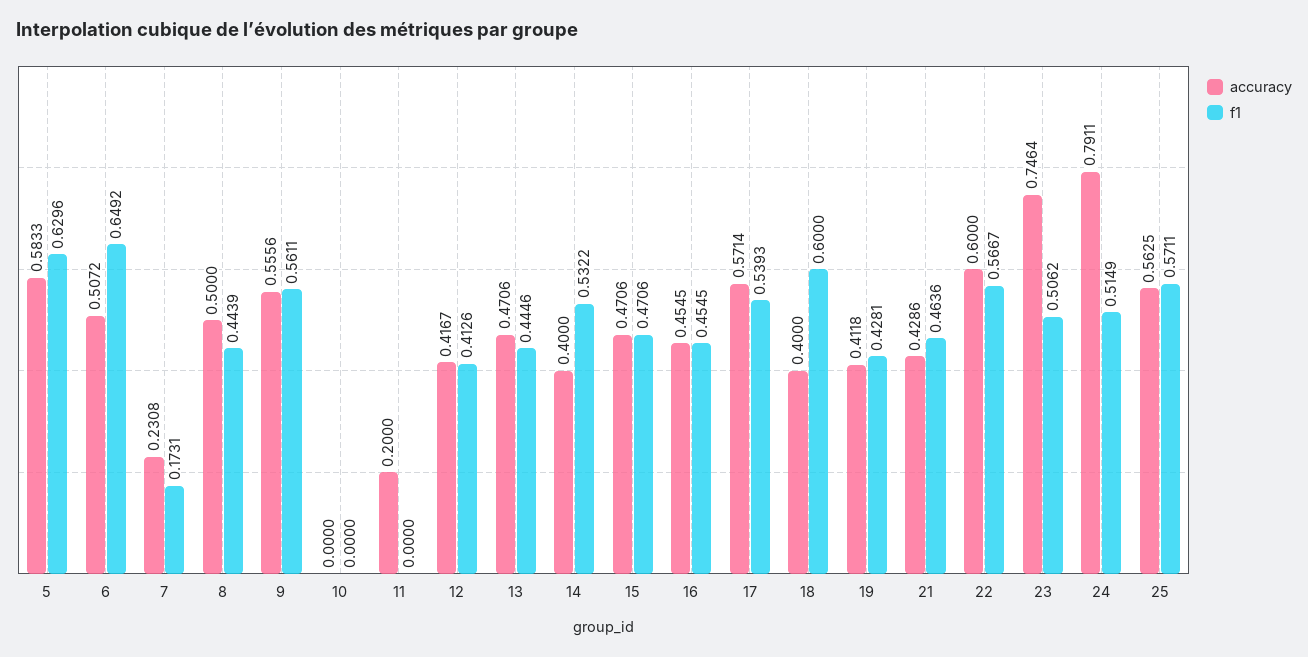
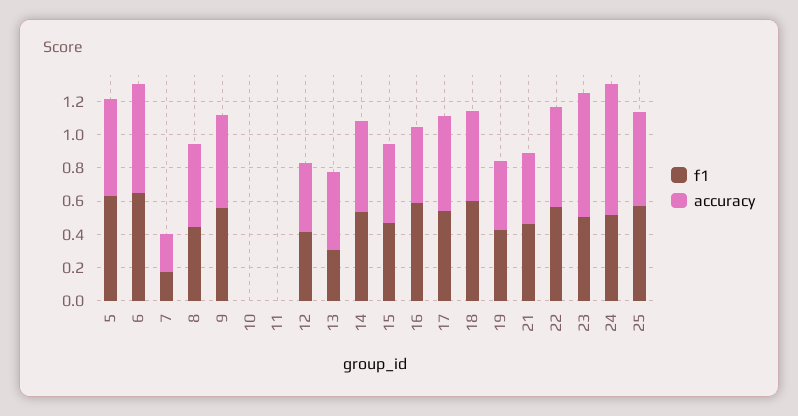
accuracy, 6: 0.5072 -> 0.65
accuracy, 11: 0.2 -> 0
f1, 13: 0.4446 -> 0.3
accuracy, 14: 0.4 -> 0.55
f1, 16: 0.4545 -> 0.6
accuracy, 18: 0.4 -> 0.55

